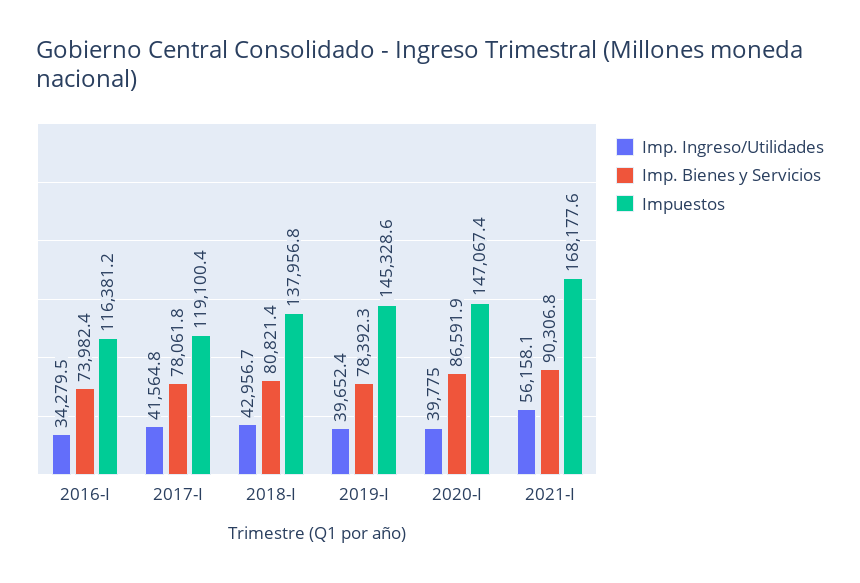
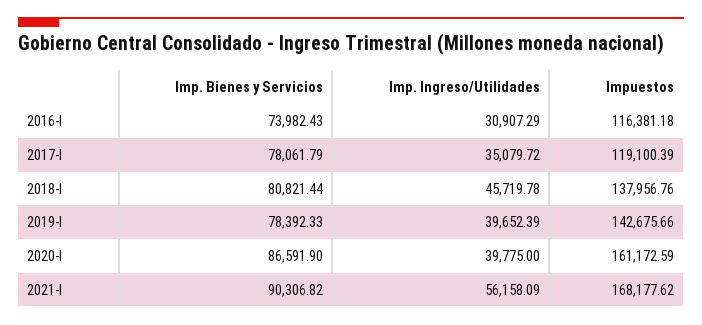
Imp. Ingreso/Utilidades, 2016-I: 34279.5 -> 30907.29
Imp. Ingreso/Utilidades, 2017-I: 41564.8 -> 35079.72
Imp. Ingreso/Utilidades, 2018-I: 42956.7 -> 45719.78
Impuestos, 2019-I: 145328.6 -> 142675.66
Impuestos, 2020-I: 147067.4 -> 161172.59

